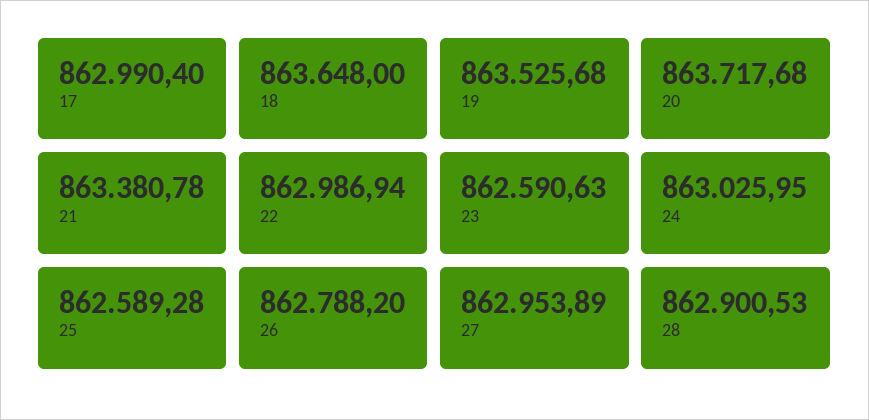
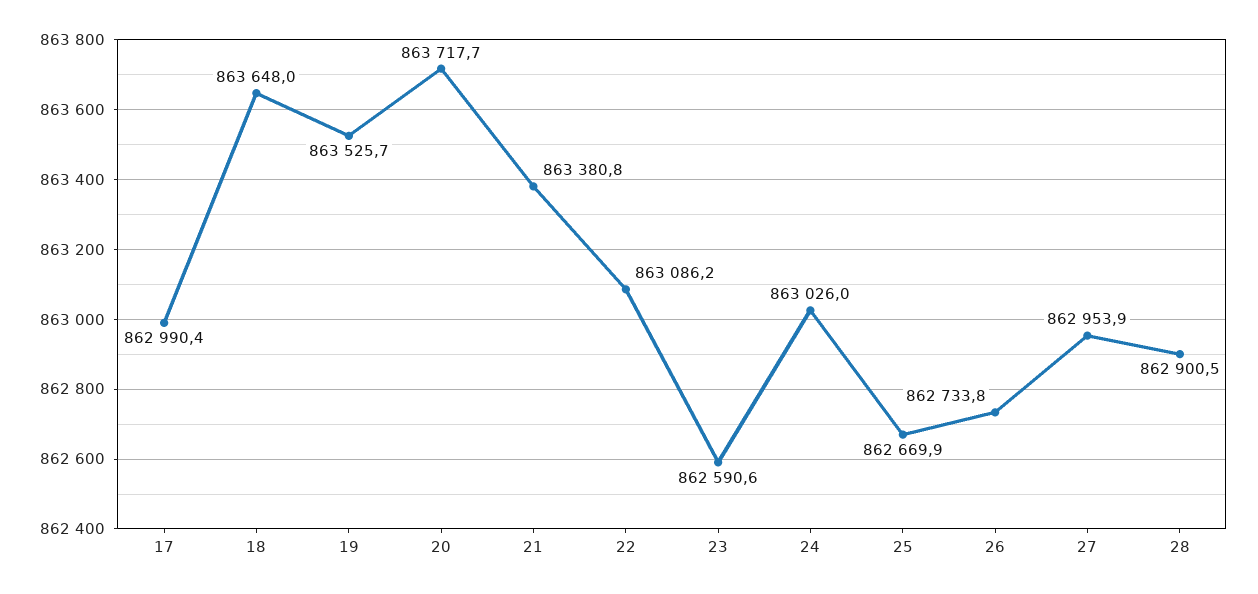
22: 862986.94 -> 863086.2
25: 862589.28 -> 862669.9
26: 862788.2 -> 862733.8

